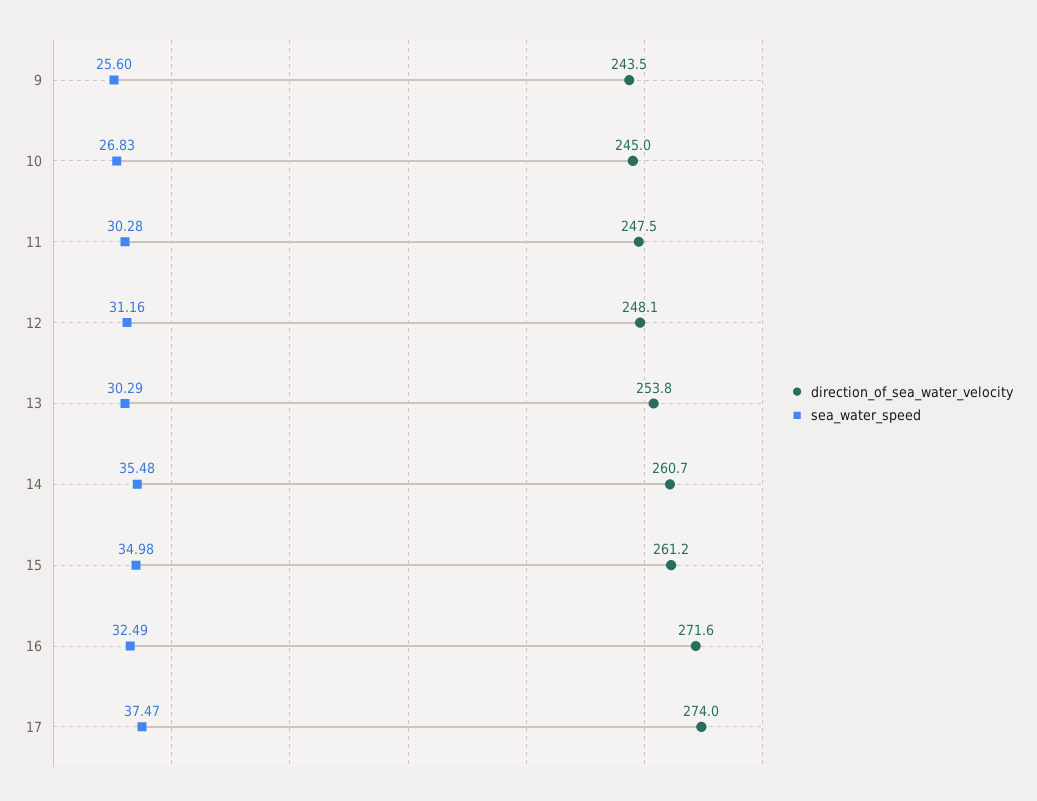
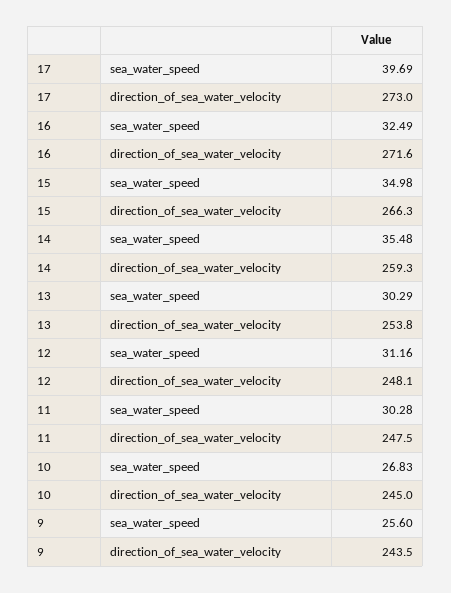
direction_of_sea_water_velocity, 14: 260.7 -> 259.3
direction_of_sea_water_velocity, 15: 261.2 -> 266.3
direction_of_sea_water_velocity, 17: 274 -> 273
sea_water_speed, 17: 37.47 -> 39.69

